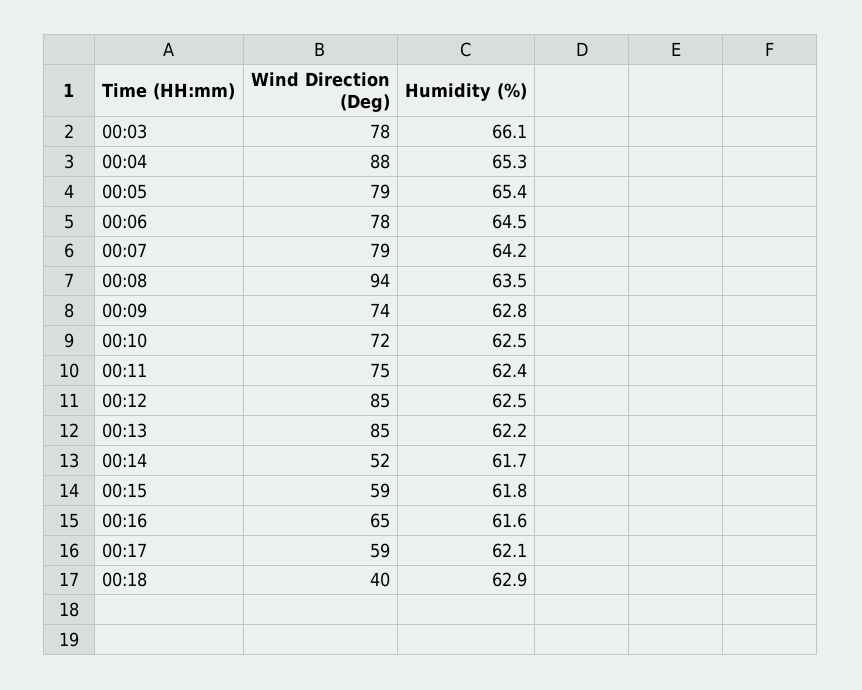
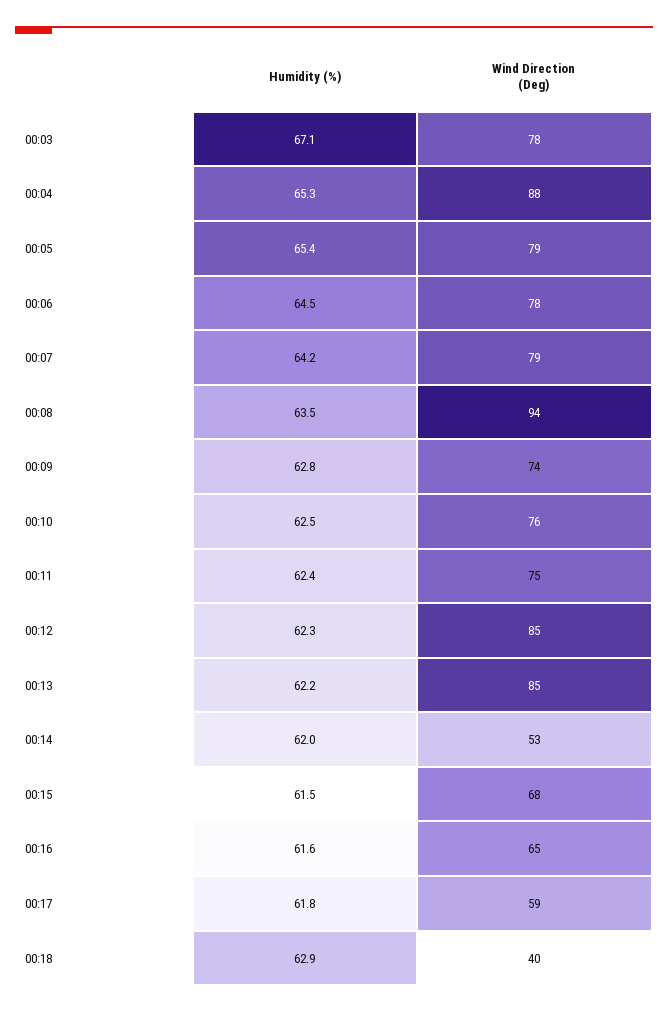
Humidity (%), 00:03: 66.1 -> 67.1
Wind Direction (Deg), 00:10: 72 -> 76
Humidity (%), 00:12: 62.5 -> 62.3
Wind Direction (Deg), 00:14: 52 -> 53
Humidity (%), 00:14: 61.7 -> 62
Wind Direction (Deg), 00:15: 59 -> 68
Humidity (%), 00:15: 61.8 -> 61.5
Humidity (%), 00:17: 62.1 -> 61.8

